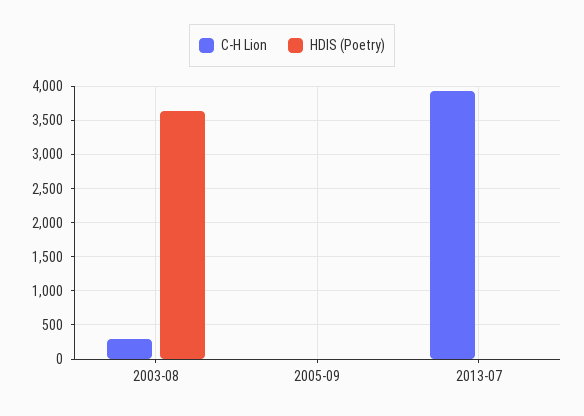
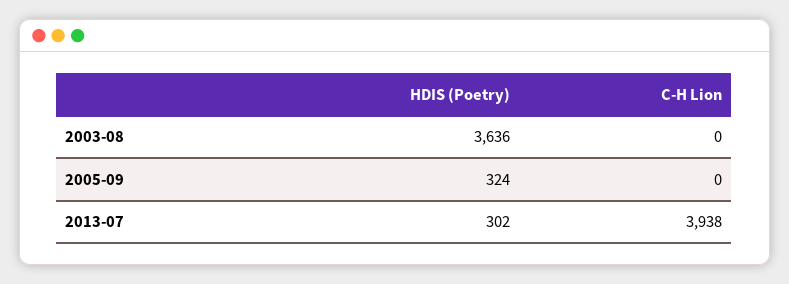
C-H Lion, 2003-08: 300 -> 0
HDIS (Poetry), 2005-09: 0 -> 324
HDIS (Poetry), 2013-07: 0 -> 302

